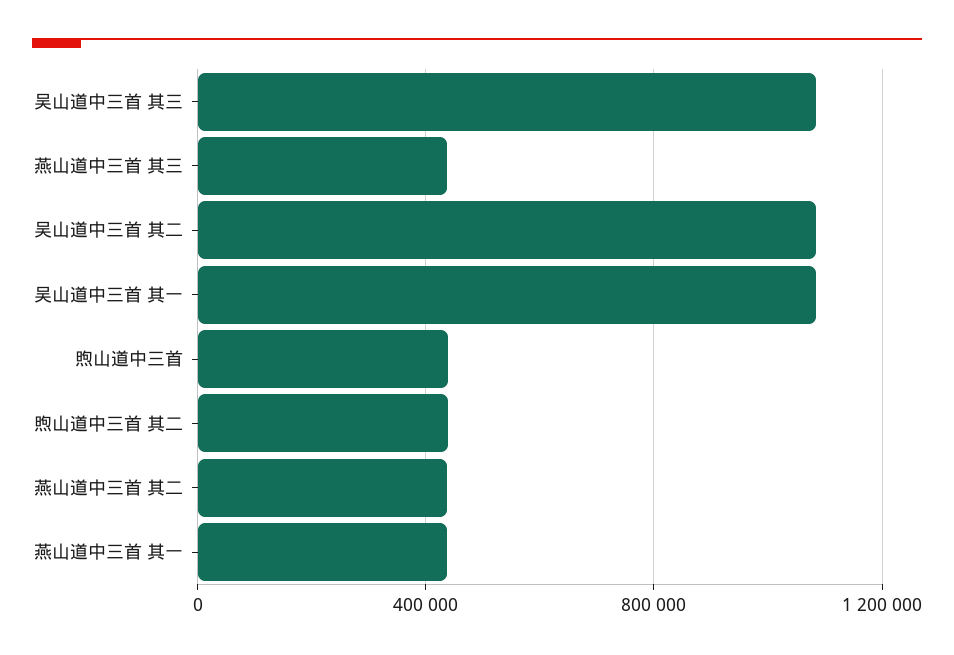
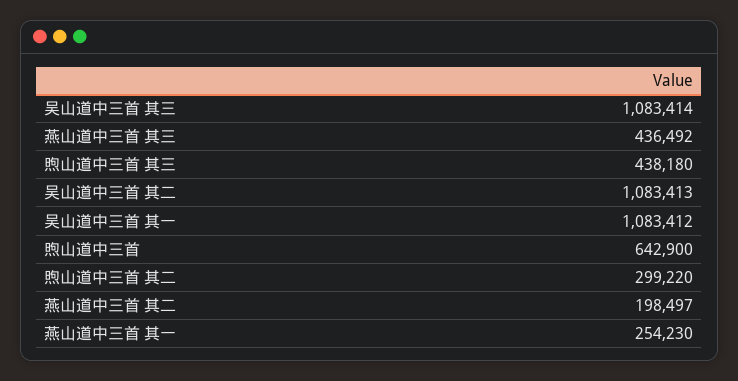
煦山道中三首: 450000 -> 642900
煦山道中三首 其二: 450000 -> 299220
燕山道中三首 其二: 450000 -> 198497
燕山道中三首 其一: 450000 -> 254230
煦山道中三首 其三: none -> 438180

